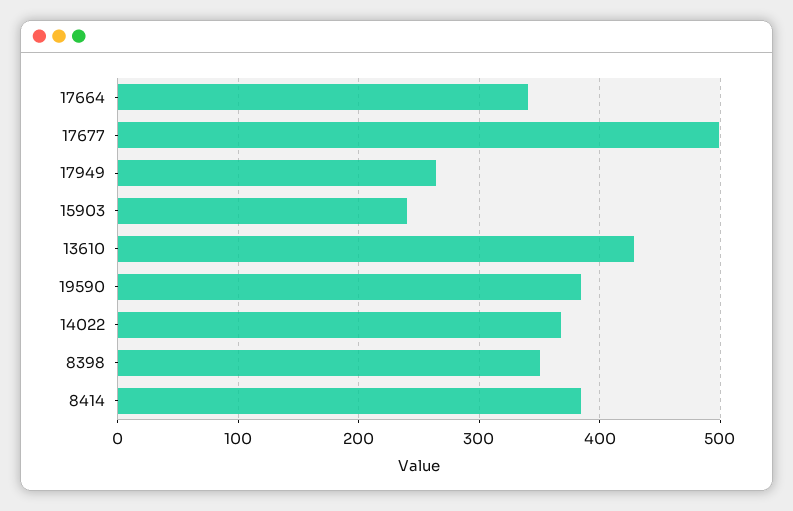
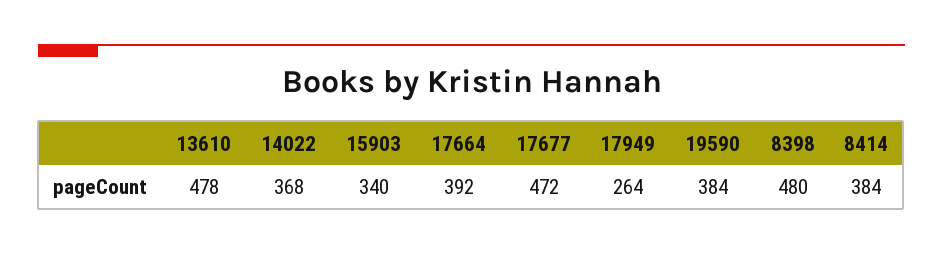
17664: 340 -> 392
17677: 500 -> 472
15903: 240 -> 340
13610: 430 -> 478
8398: 350 -> 480

